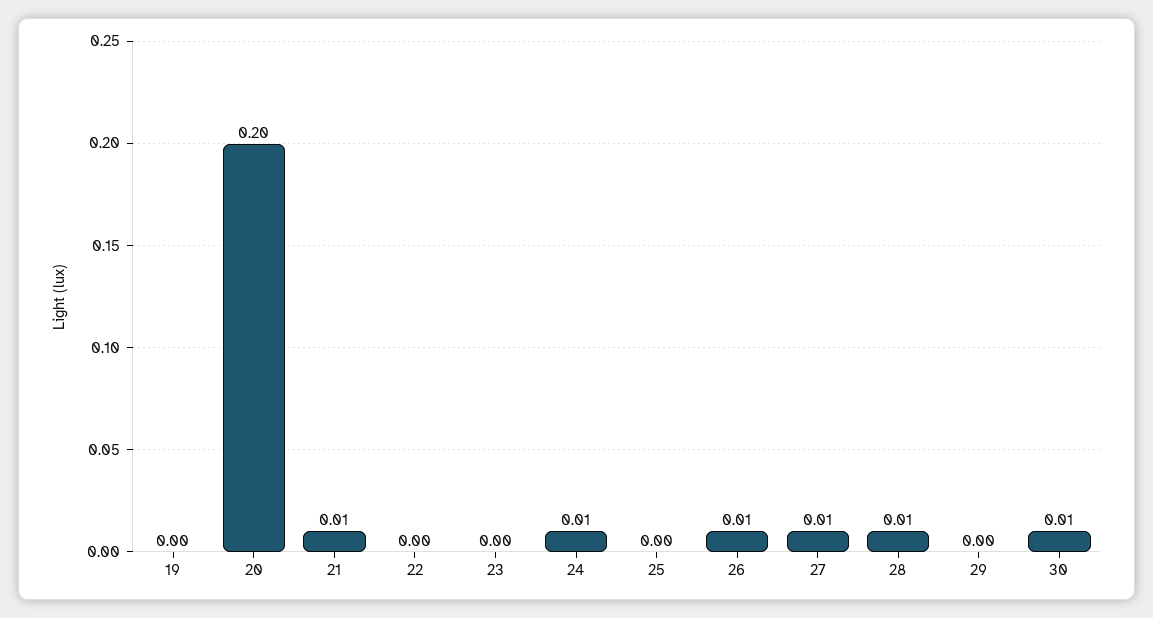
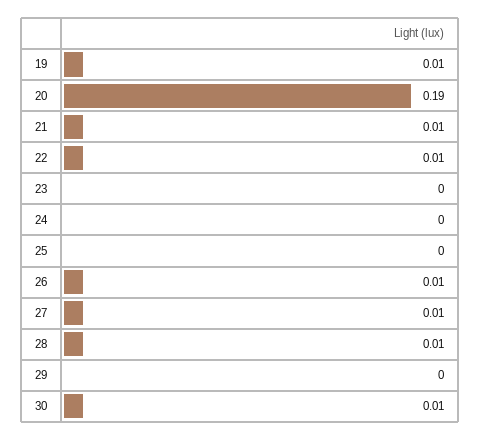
19: 0 -> 0.01
20: 0.2 -> 0.19
22: 0 -> 0.01
24: 0.01 -> 0

